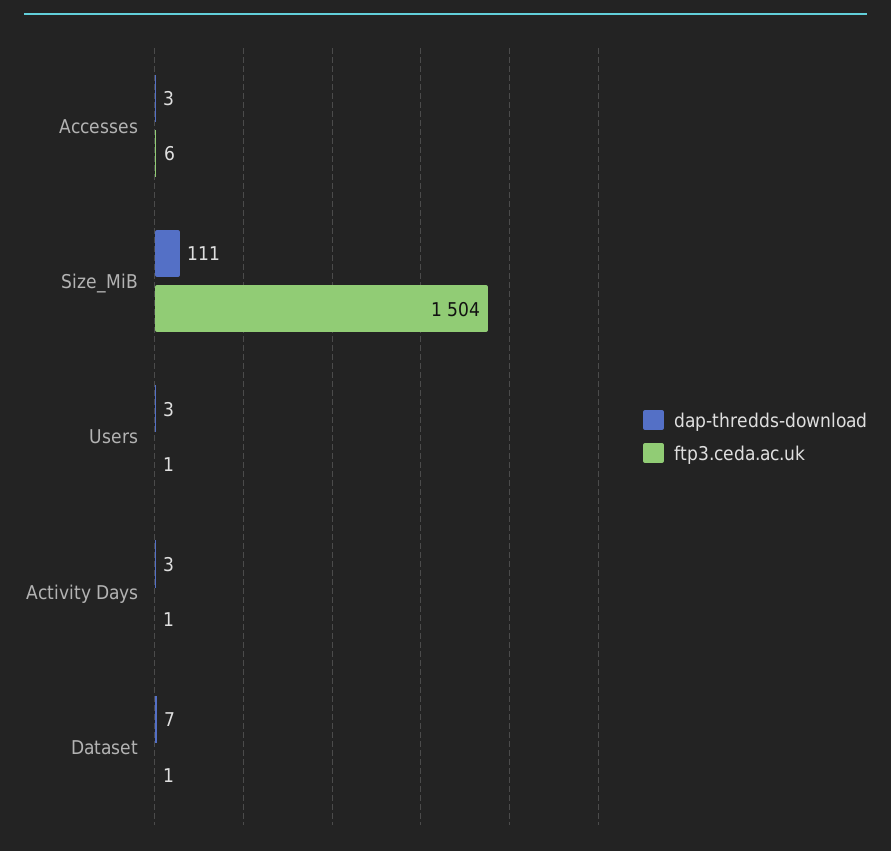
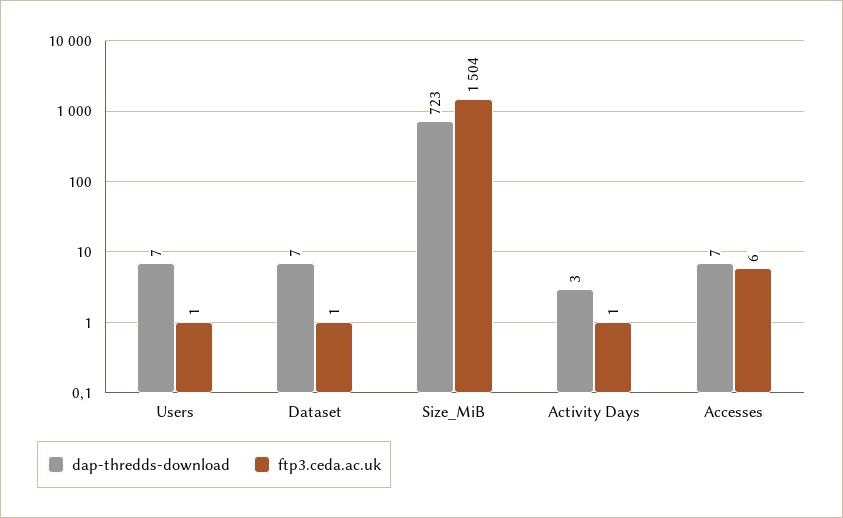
dap-thredds-download, Accesses: 3 -> 7
dap-thredds-download, Size_MiB: 111 -> 723
dap-thredds-download, Users: 3 -> 7

